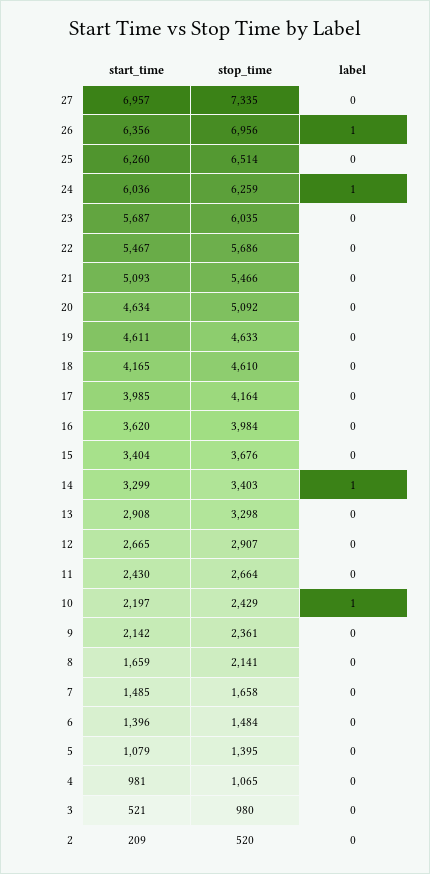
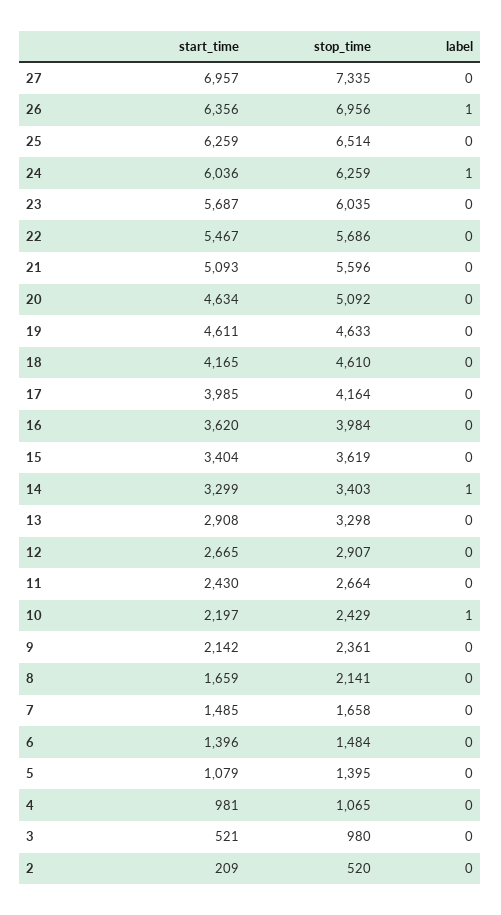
start_time, 25: 6260 -> 6259
stop_time, 21: 5466 -> 5596
stop_time, 15: 3676 -> 3619

